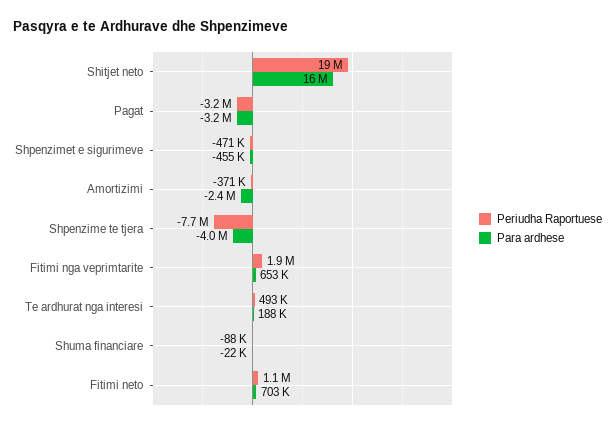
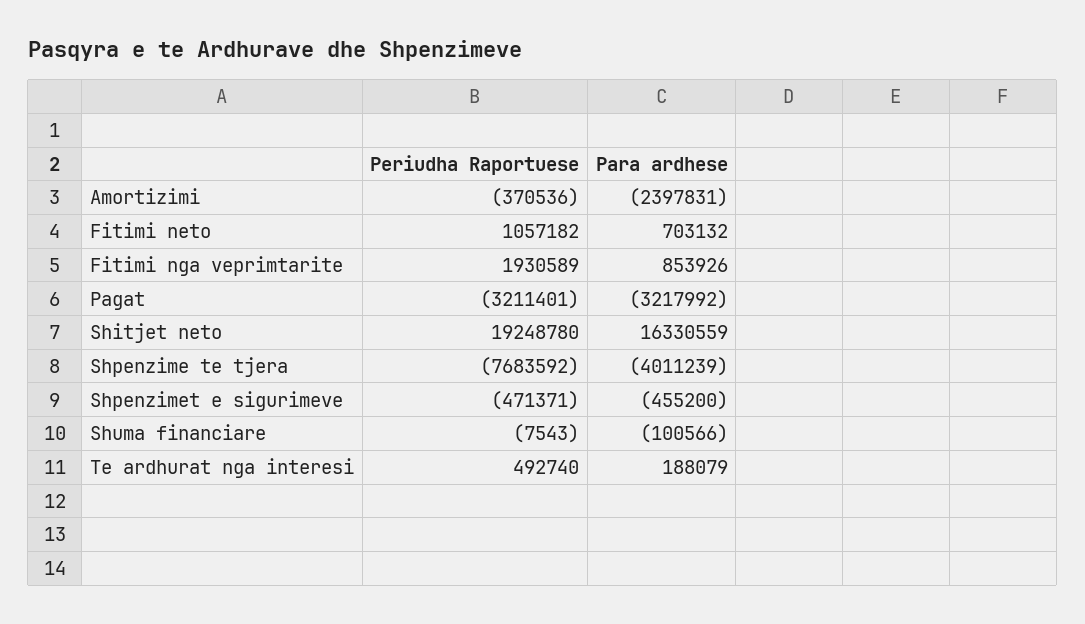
Para ardhese, Fitimi nga veprimtarite: 653000 -> 853926
Periudha Raportuese, Shuma financiare: -88000 -> -7543
Para ardhese, Shuma financiare: -22000 -> -100566

